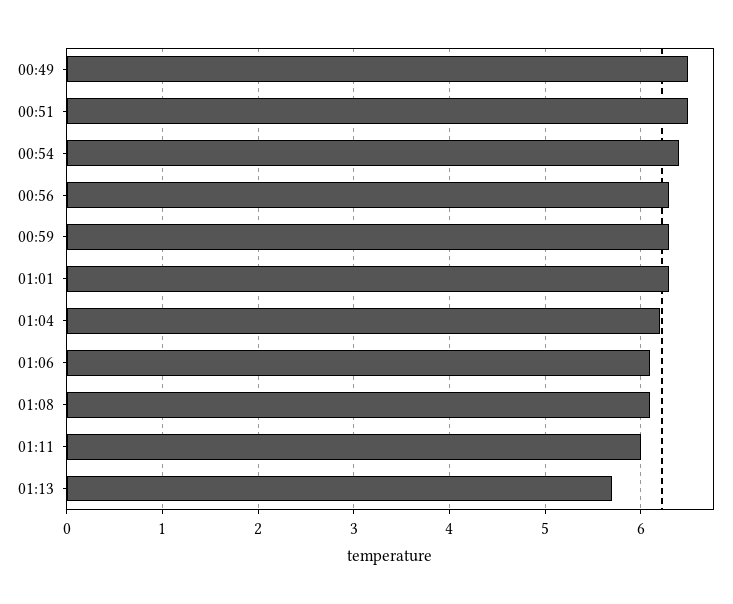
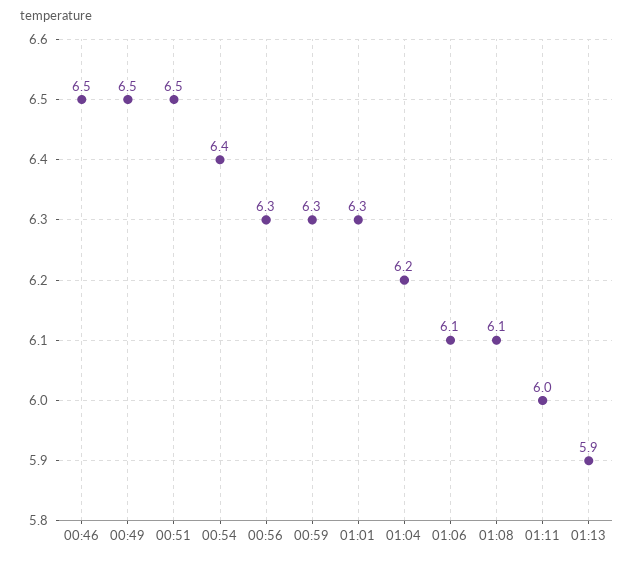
01:13: 5.7 -> 5.9
00:46: none -> 6.5

